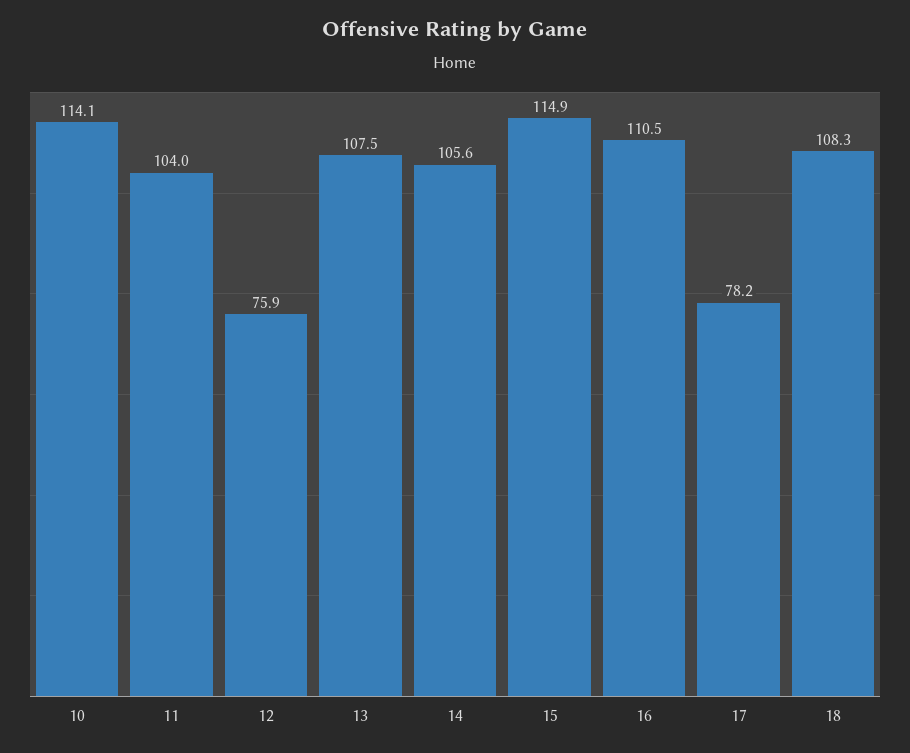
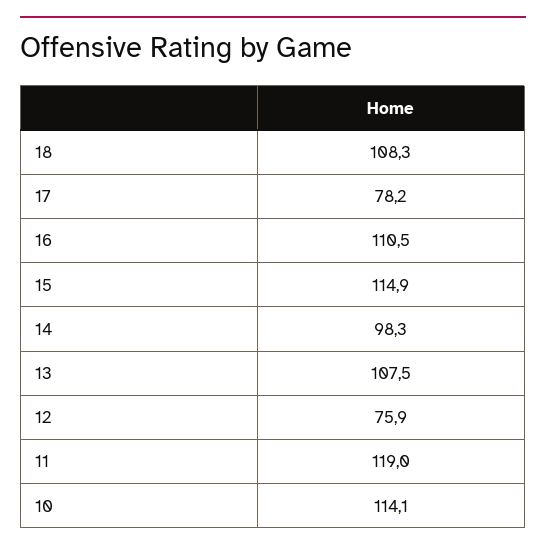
11: 104 -> 119
14: 105.6 -> 98.3

